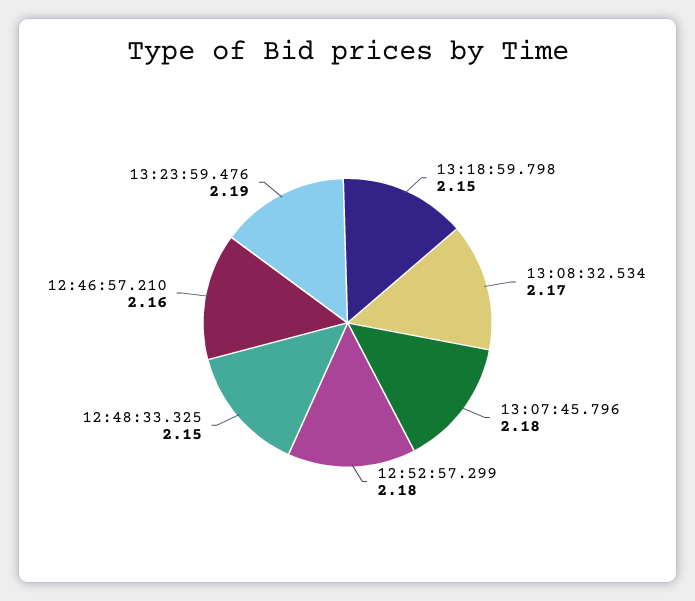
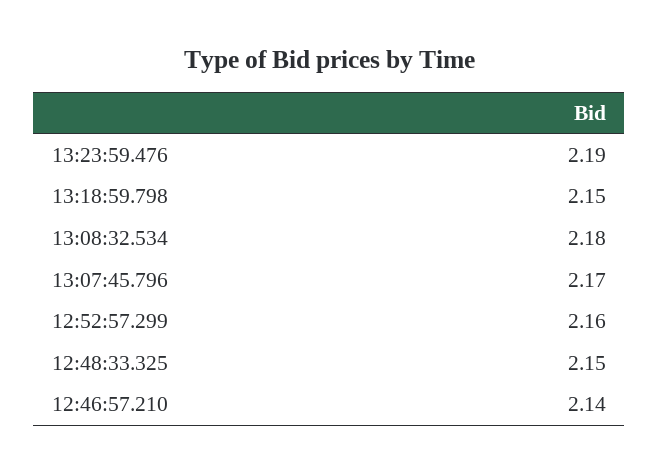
13:08:32.534: 2.17 -> 2.18
13:07:45.796: 2.18 -> 2.17
12:52:57.299: 2.18 -> 2.16
12:46:57.210: 2.16 -> 2.14

